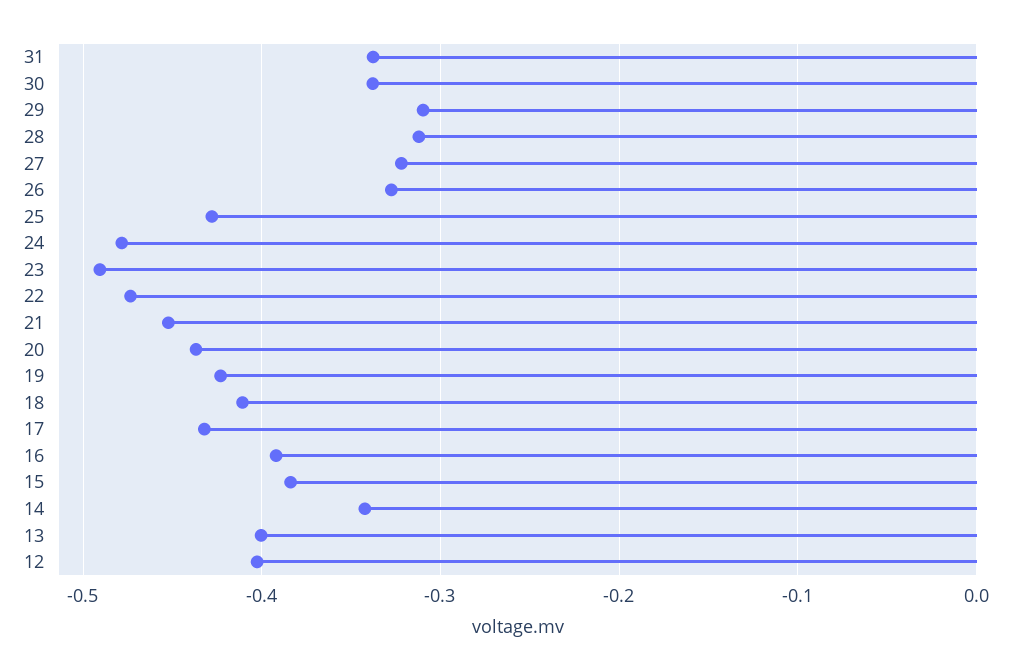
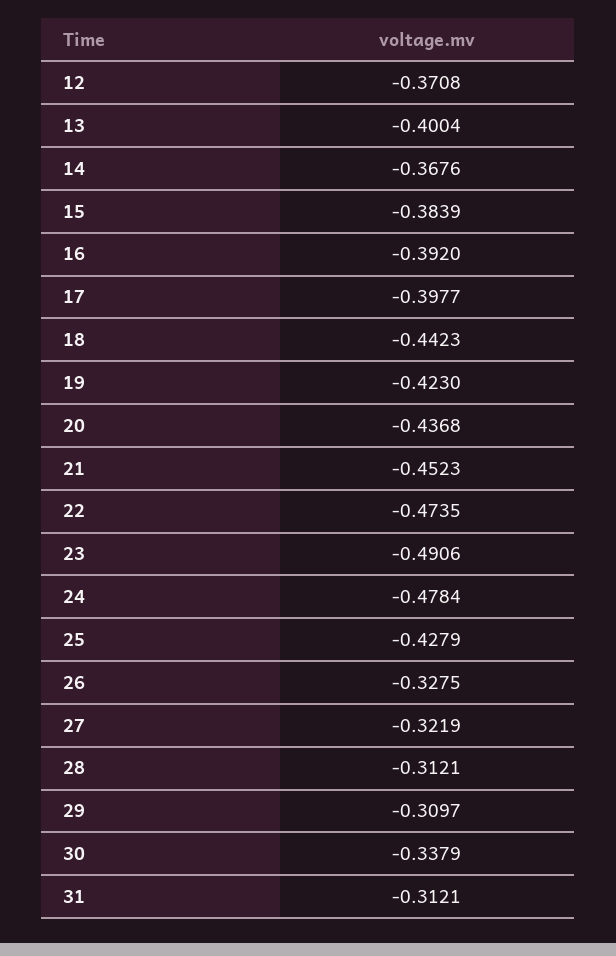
31: -0.34 -> -0.3121
18: -0.41 -> -0.4423
17: -0.43 -> -0.3977
14: -0.34 -> -0.3676
12: -0.4 -> -0.3708

